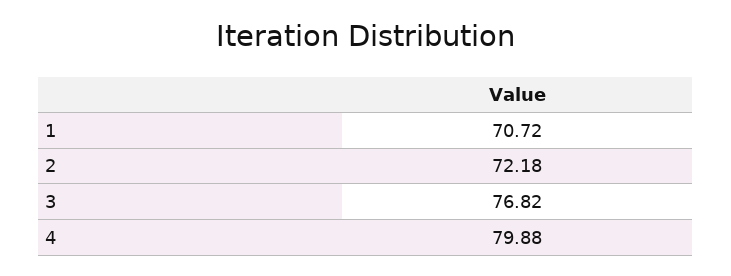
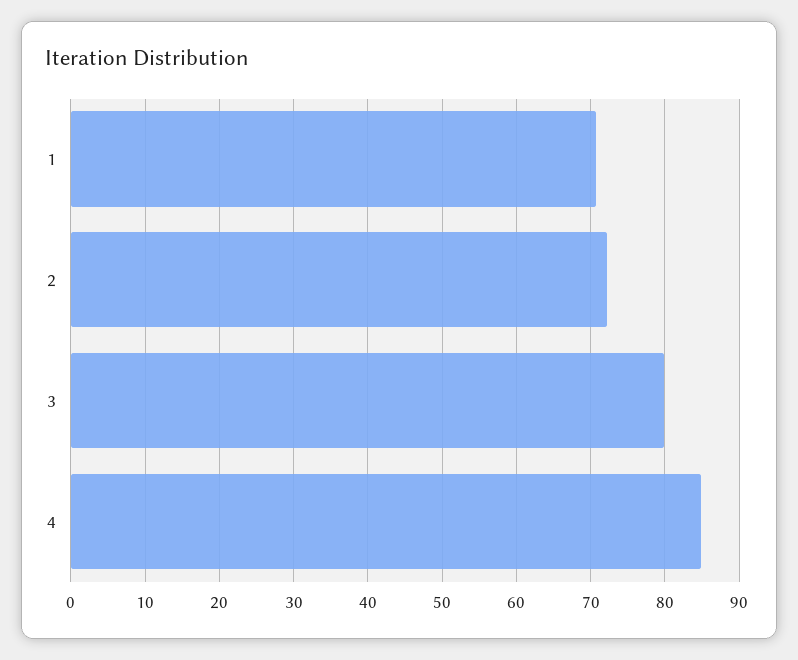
3: 76.82 -> 80
4: 79.88 -> 85

